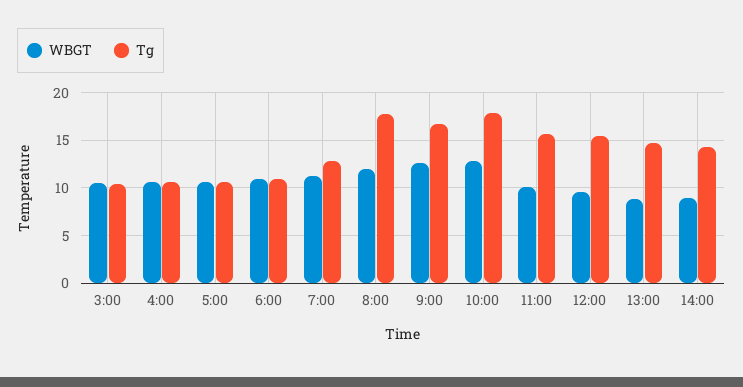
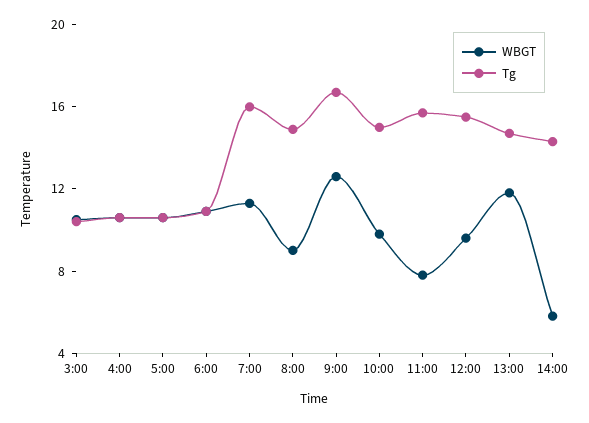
Tg, 7:00: 13 -> 16
WBGT, 8:00: 12 -> 9
Tg, 8:00: 18 -> 15
WBGT, 10:00: 13 -> 10
Tg, 10:00: 18 -> 15
WBGT, 11:00: 10 -> 8
WBGT, 13:00: 9 -> 12
WBGT, 14:00: 9 -> 6

